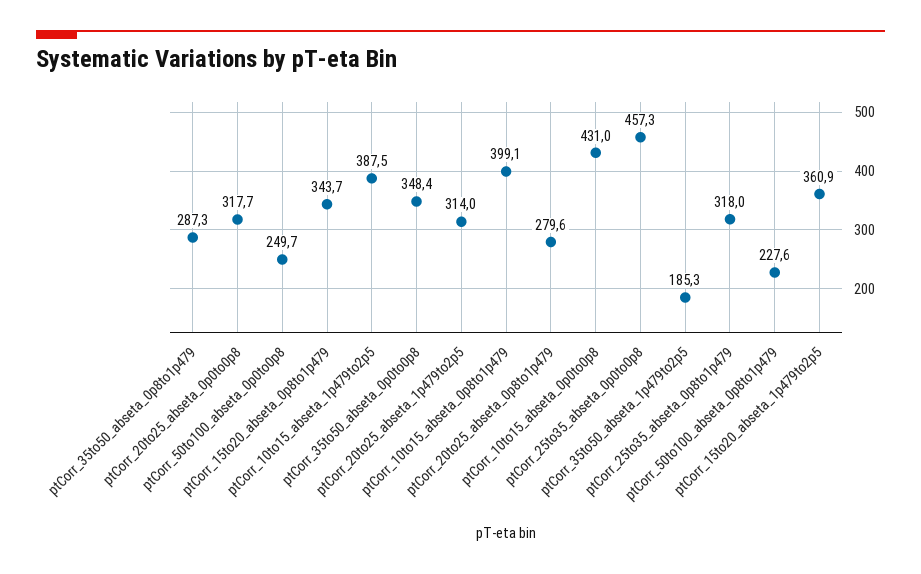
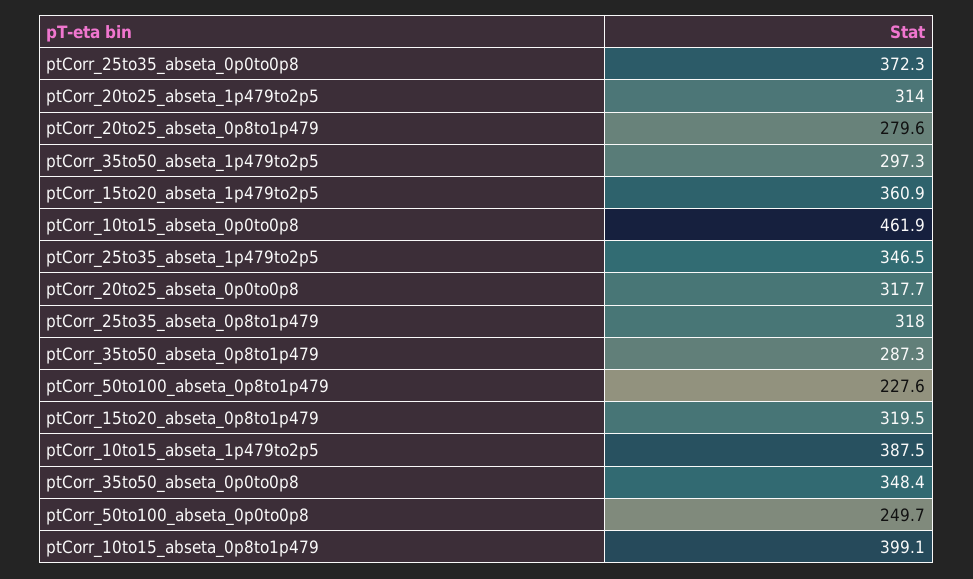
ptCorr_15to20_abseta_0p8to1p479: 343.7 -> 319.5
ptCorr_10to15_abseta_0p0to0p8: 431 -> 461.9
ptCorr_25to35_abseta_0p0to0p8: 457.3 -> 372.3
ptCorr_35to50_abseta_1p479to2p5: 185.3 -> 297.3
ptCorr_25to35_abseta_1p479to2p5: none -> 346.5

